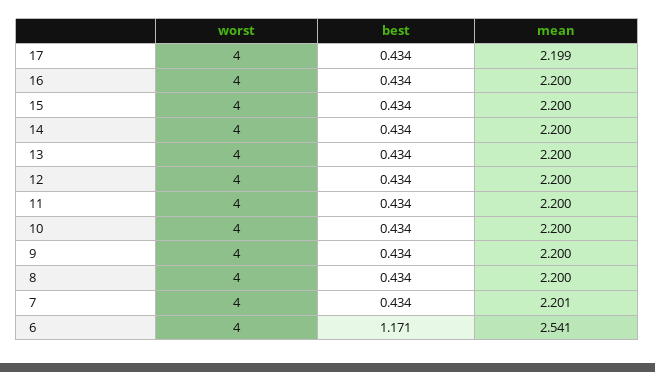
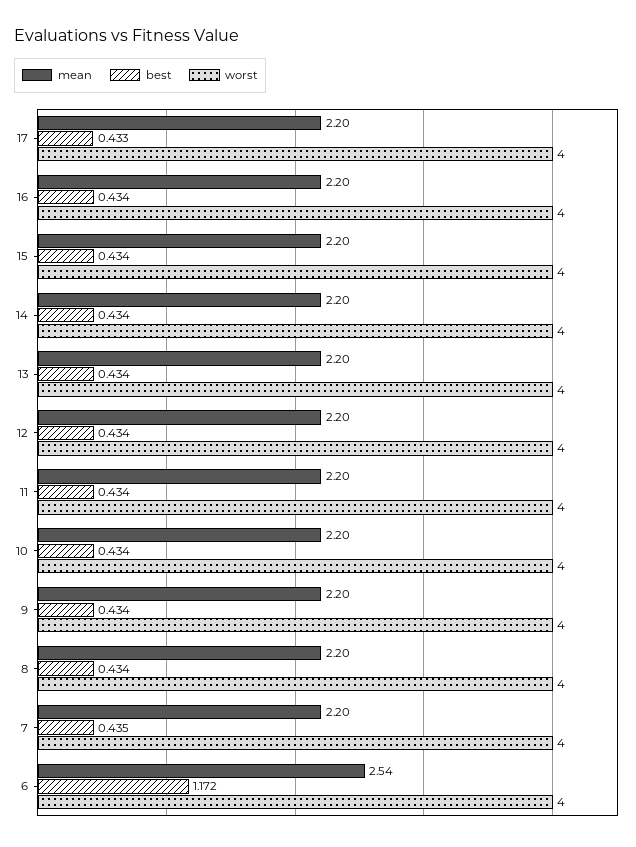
best, 17: 0.434 -> 0.433
mean, 17: 2.199 -> 2.2
best, 7: 0.434 -> 0.435
mean, 7: 2.201 -> 2.2
best, 6: 1.171 -> 1.172
mean, 6: 2.541 -> 2.54

